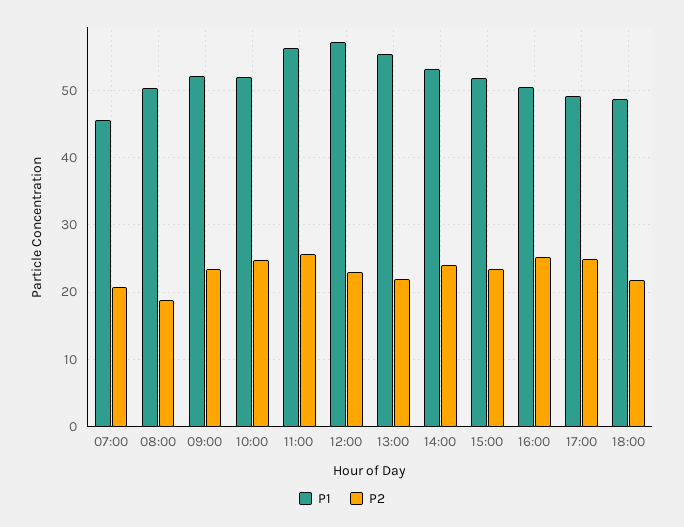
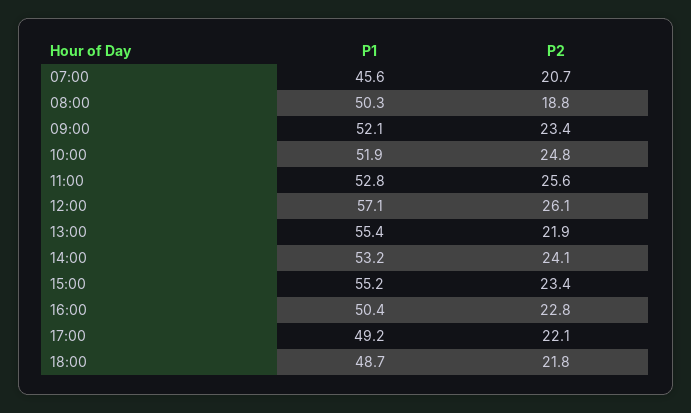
P1, 11:00: 56 -> 52.8
P2, 12:00: 23 -> 26.1
P1, 15:00: 52 -> 55.2
P2, 16:00: 25 -> 22.8
P2, 17:00: 25 -> 22.1

